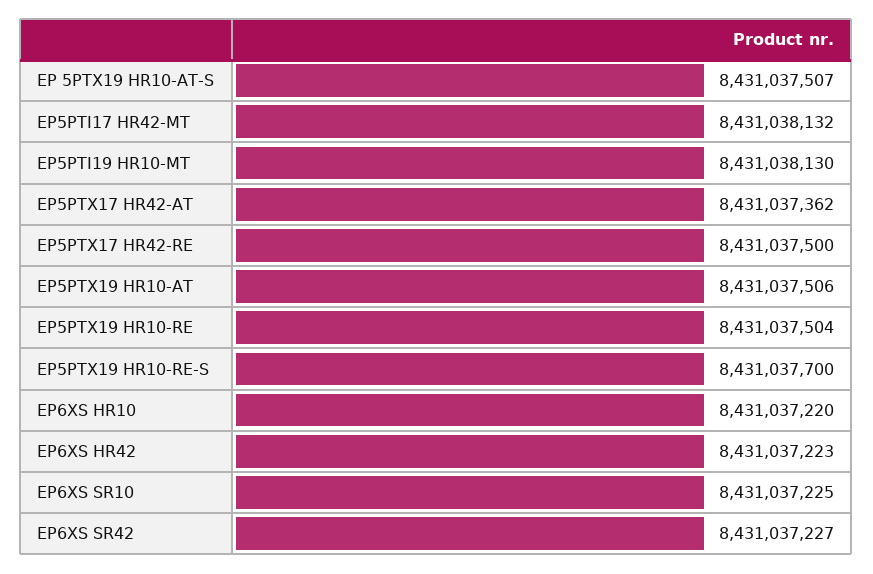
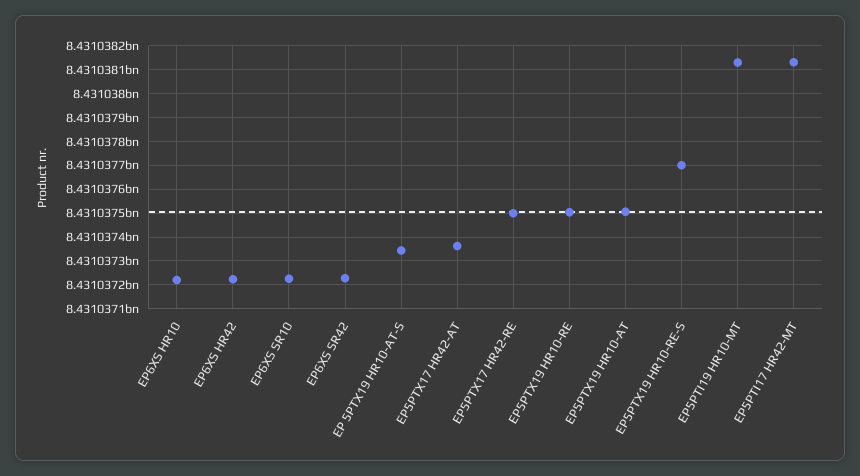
EP 5PTX19 HR10-AT-S: 8431037507 -> 8431037350

